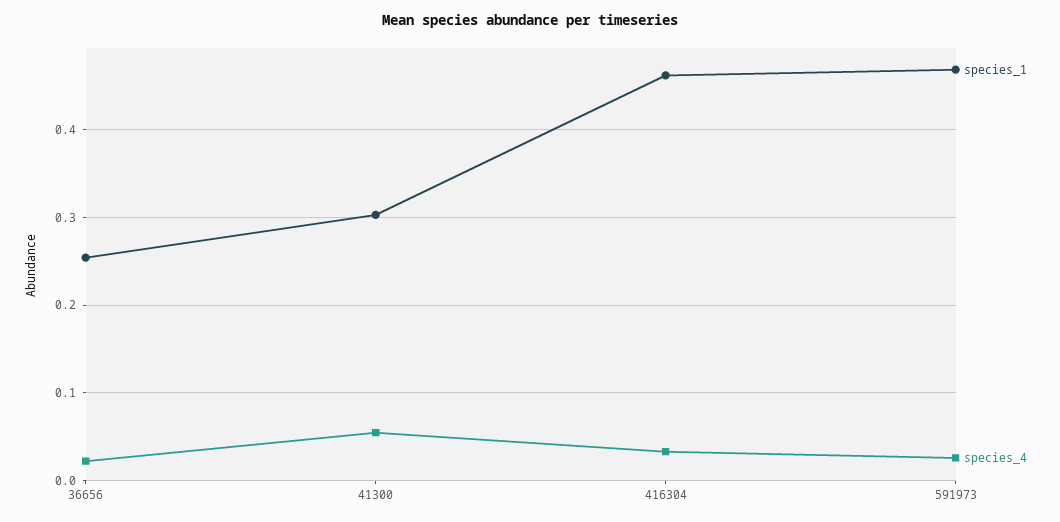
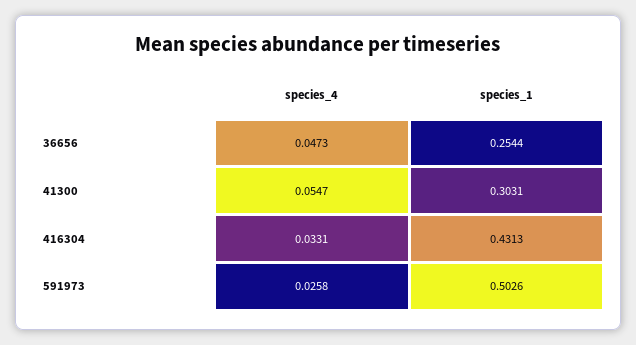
species_4, 36656: 0.02 -> 0.0473
species_1, 416304: 0.46 -> 0.4313
species_1, 591973: 0.47 -> 0.5026

